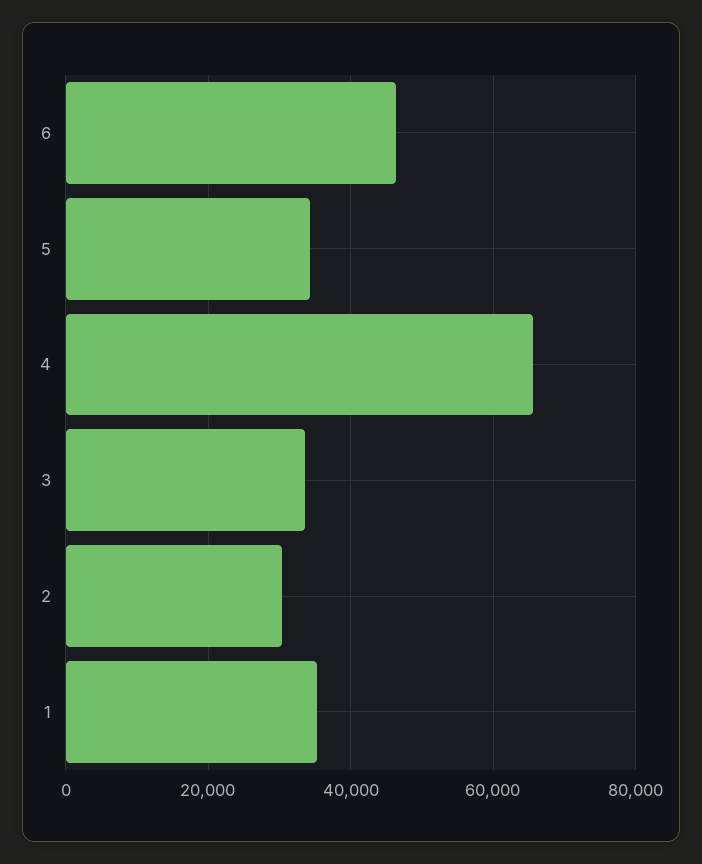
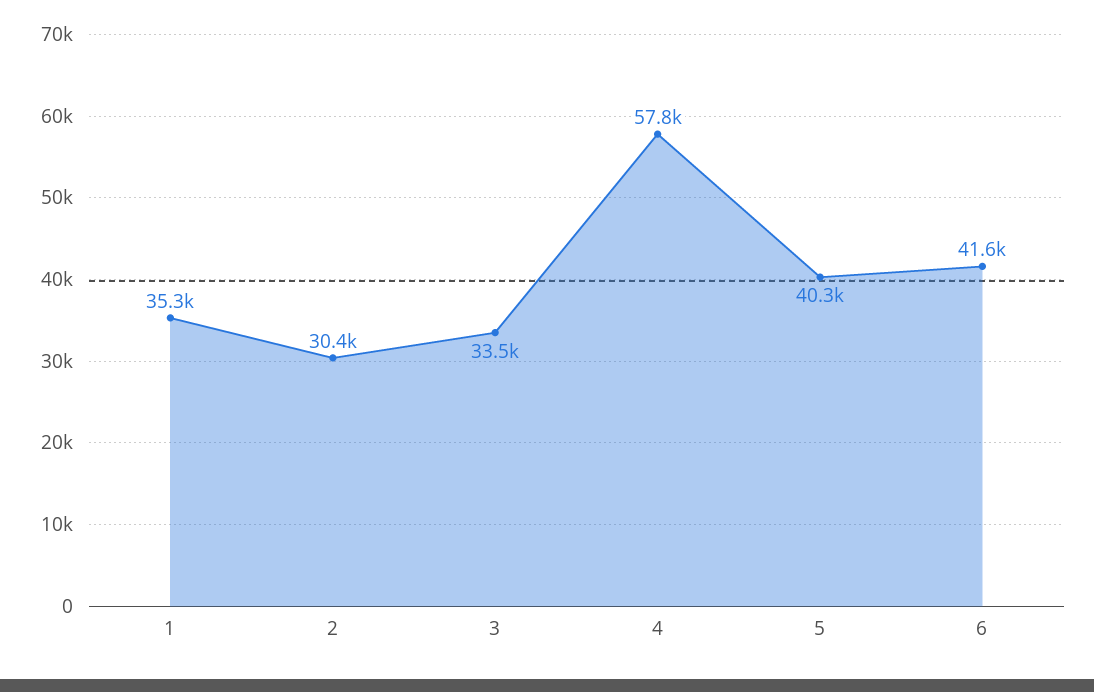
6: 46000 -> 41600
5: 34000 -> 40300
4: 66000 -> 57800

